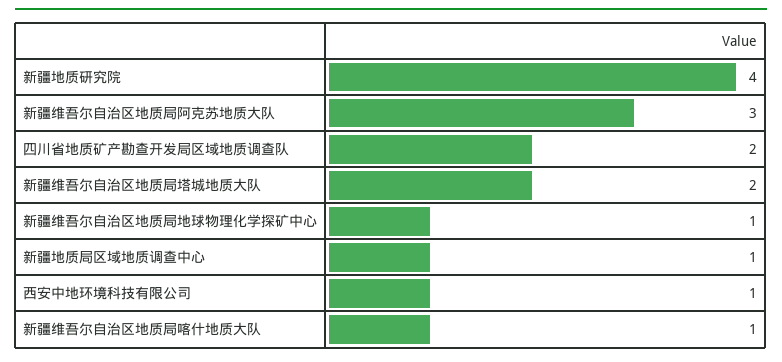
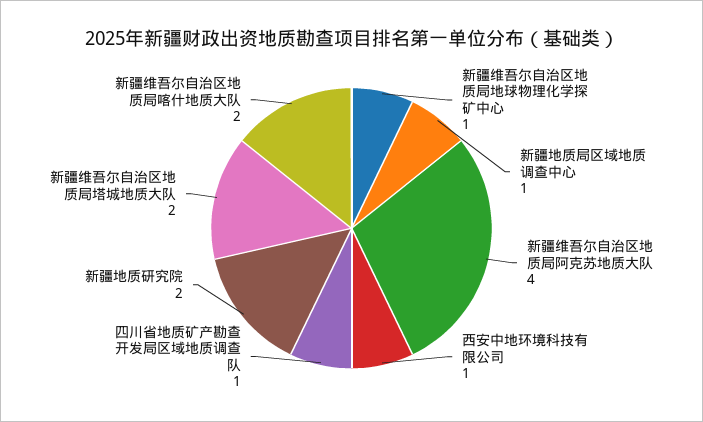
新疆地质研究院: 4 -> 2
新疆维吾尔自治区地质局阿克苏地质大队: 3 -> 4
四川省地质矿产勘查开发局区域地质调查队: 2 -> 1
新疆维吾尔自治区地质局喀什地质大队: 1 -> 2

